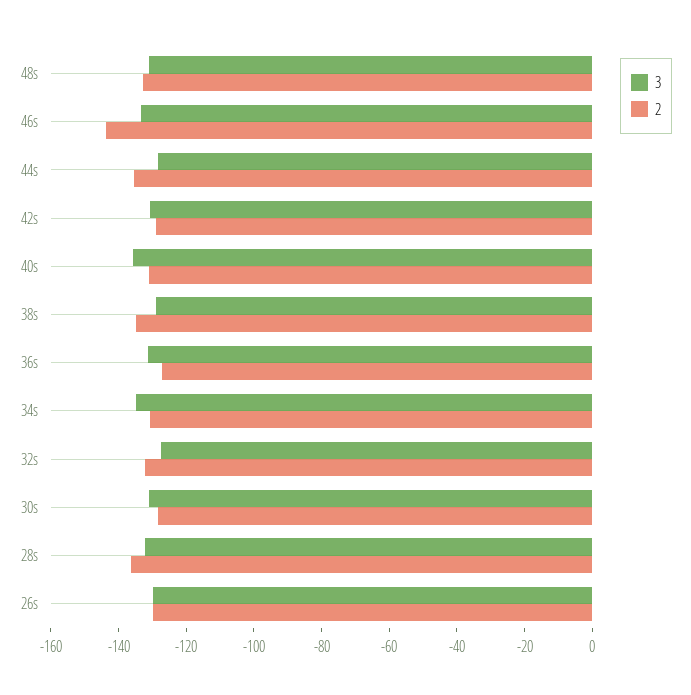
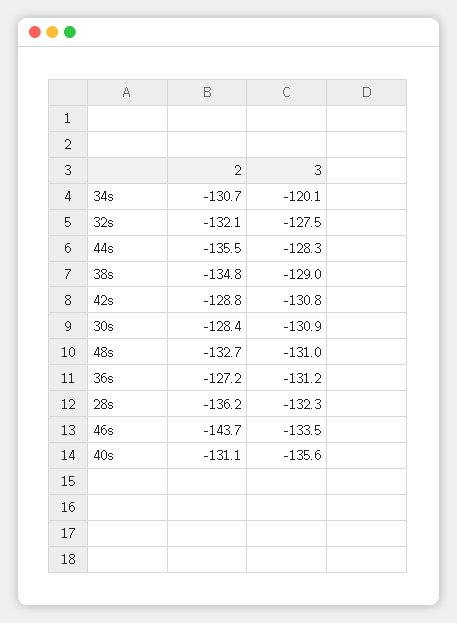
3, 34s: -135 -> -120.1
3, 26s: -130 -> none
2, 26s: -130 -> none

